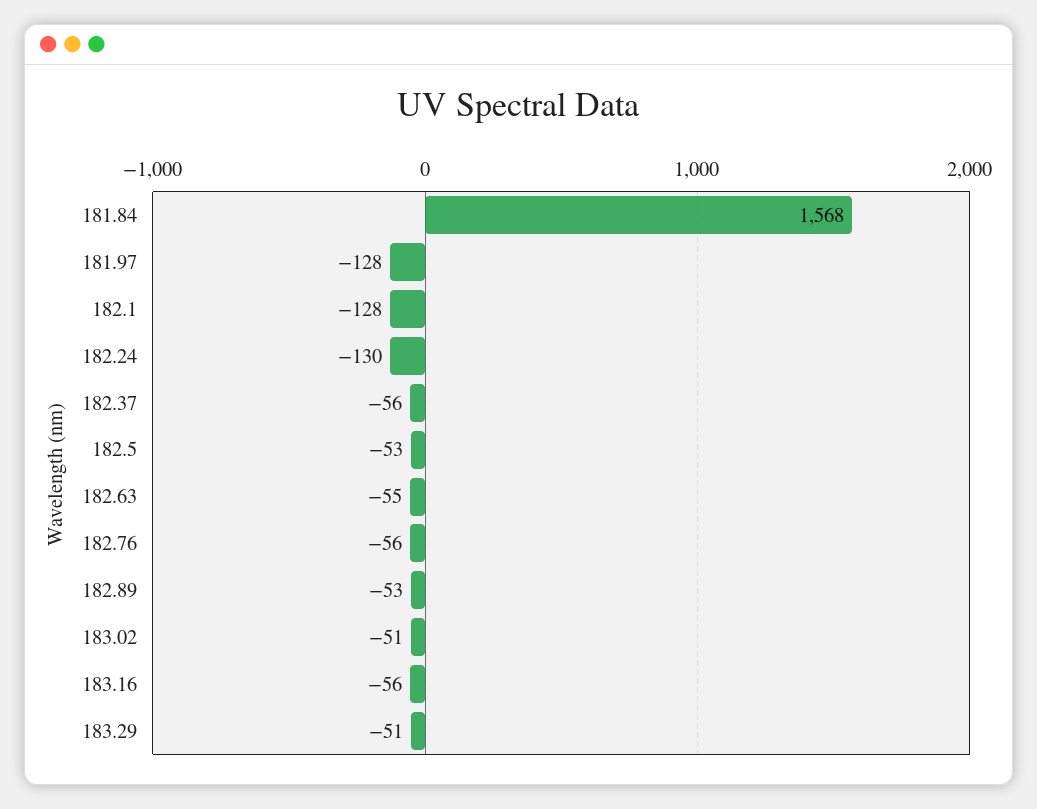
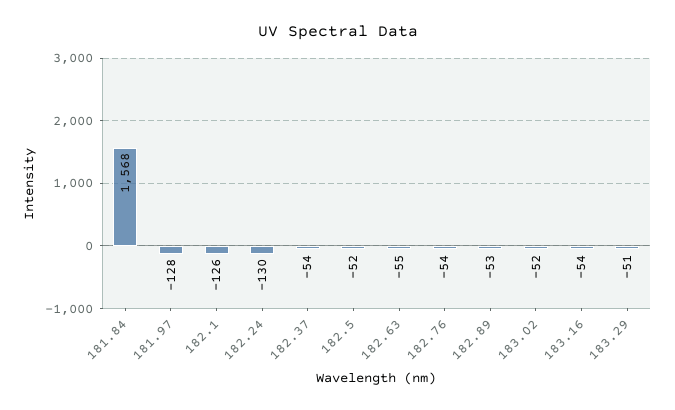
182.1: -128 -> -126
182.37: -56 -> -54
182.5: -53 -> -52
182.76: -56 -> -54
183.02: -51 -> -52
183.16: -56 -> -54

